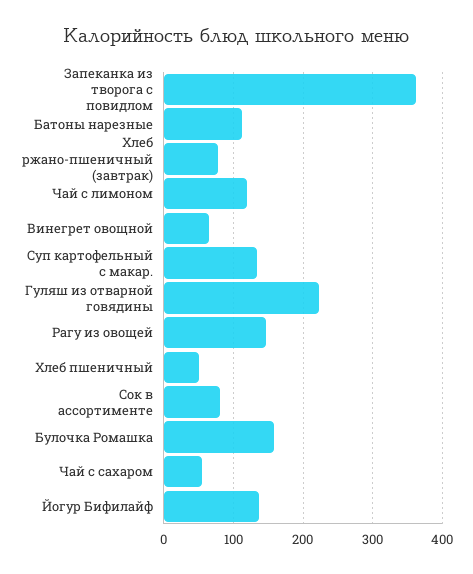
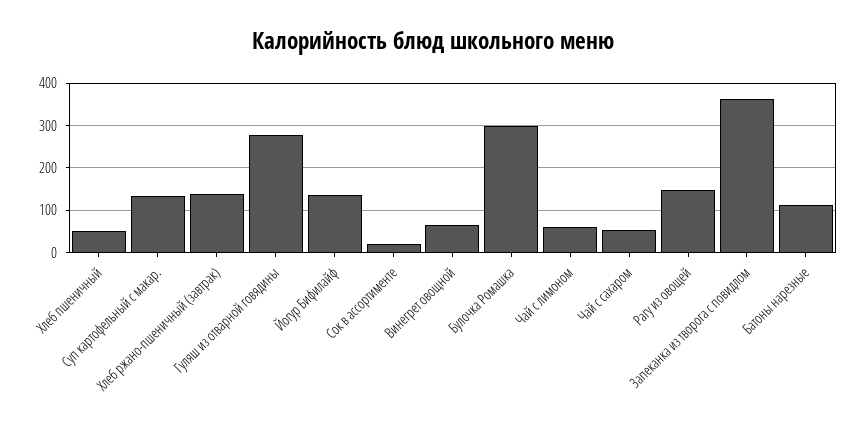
Хлеб ржано-пшеничный (завтрак): 80 -> 140
Чай с лимоном: 120 -> 60
Гуляш из отварной говядины: 220 -> 280
Сок в ассортименте: 80 -> 20
Булочка Ромашка: 160 -> 300

